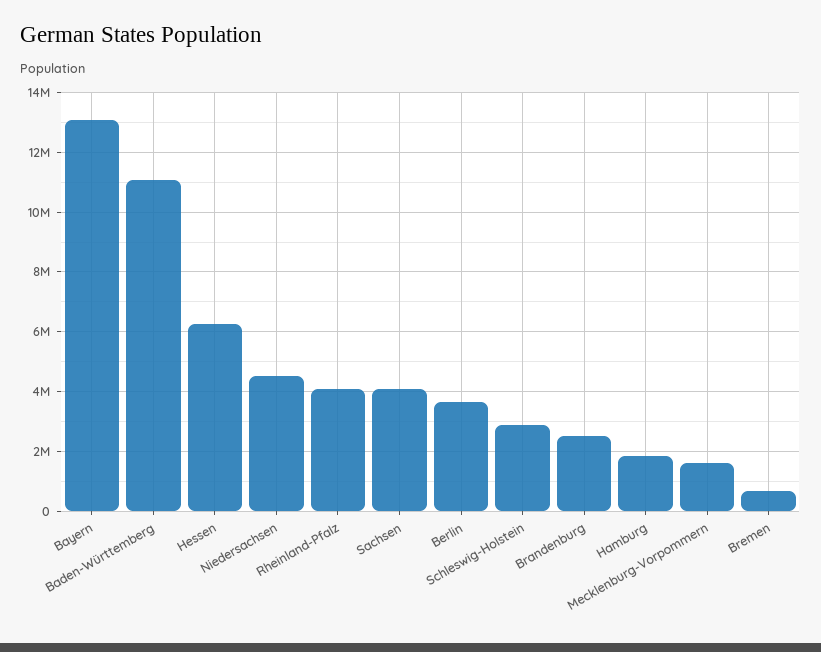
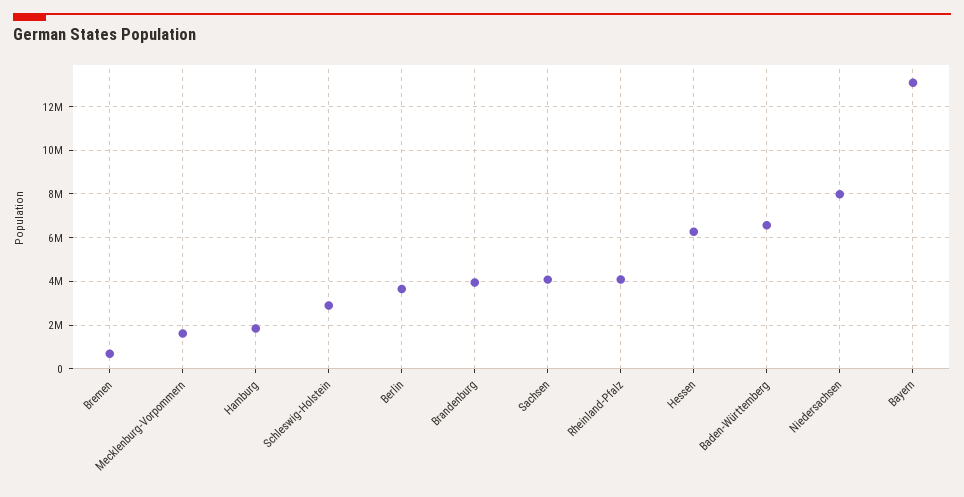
Baden-Württemberg: 11000000 -> 6500000
Niedersachsen: 4500000 -> 8000000
Brandenburg: 2500000 -> 4000000

